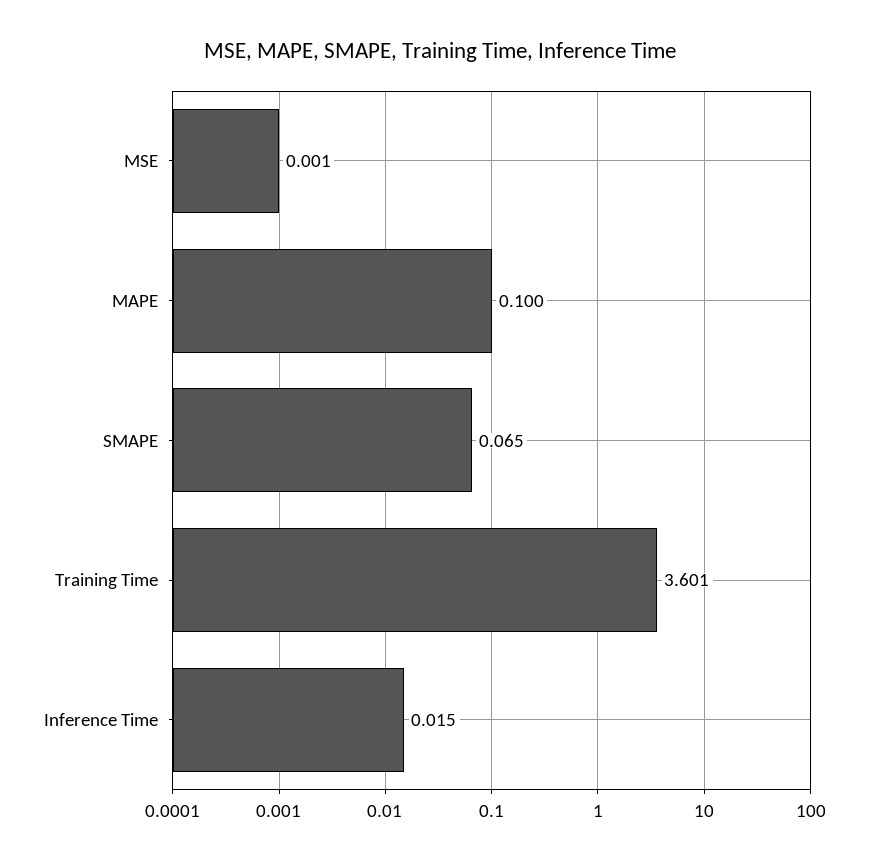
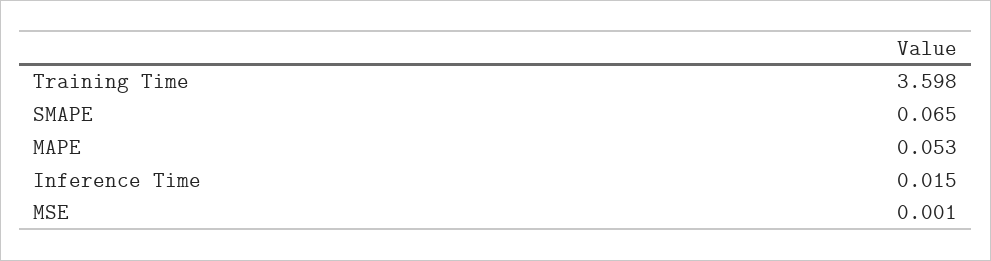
MAPE: 0.1 -> 0.053
Training Time: 3.601 -> 3.598

